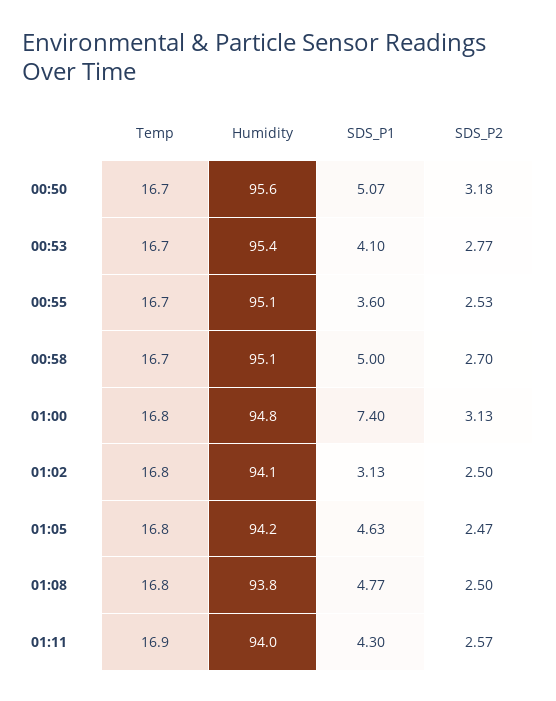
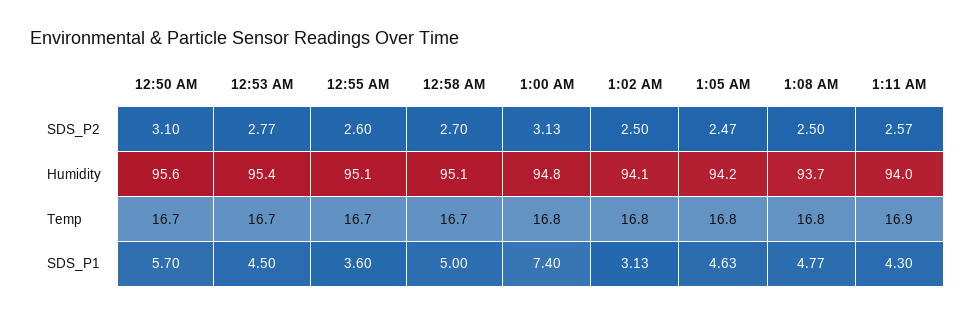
SDS_P1, 00:50: 5.07 -> 5.7
SDS_P2, 00:50: 3.18 -> 3.1
SDS_P1, 00:53: 4.1 -> 4.5
SDS_P2, 00:55: 2.53 -> 2.6
Humidity, 01:08: 93.8 -> 93.7

